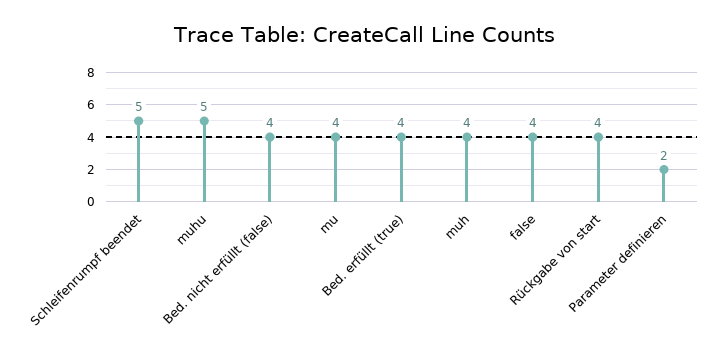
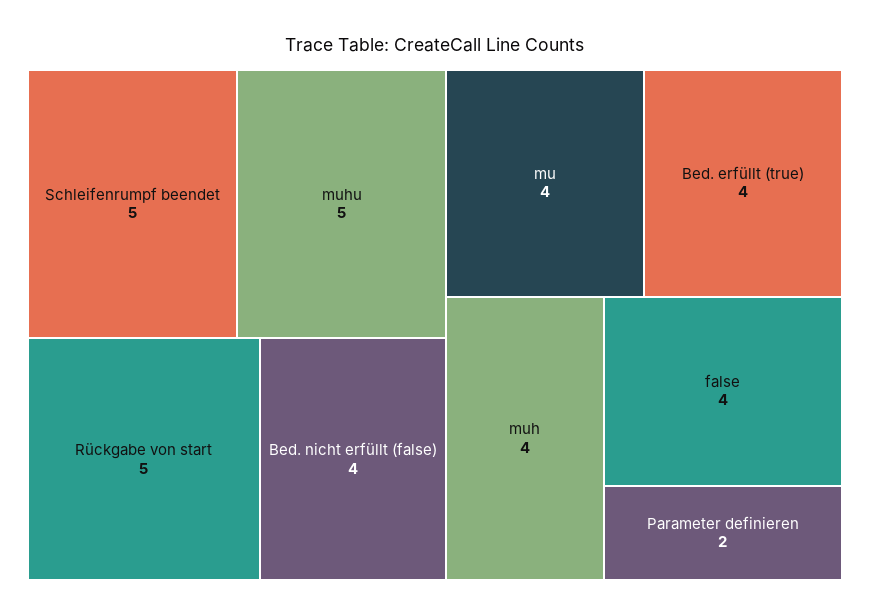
Rückgabe von start: 4 -> 5

